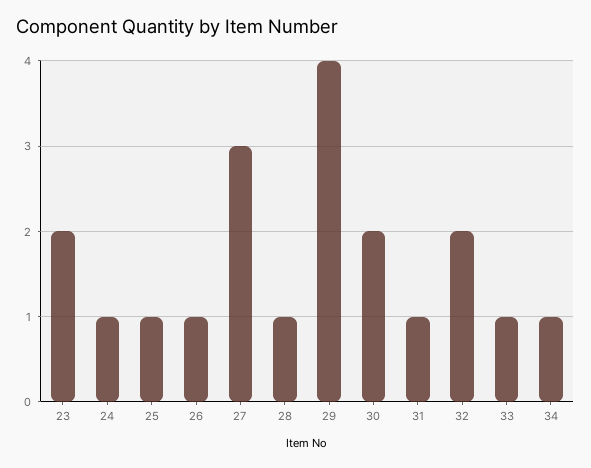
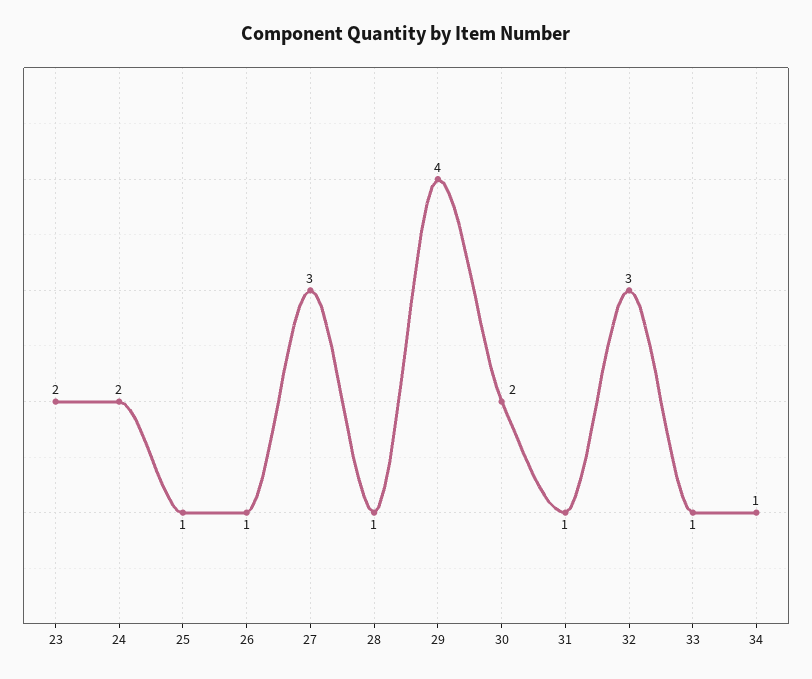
24: 1 -> 2
32: 2 -> 3

